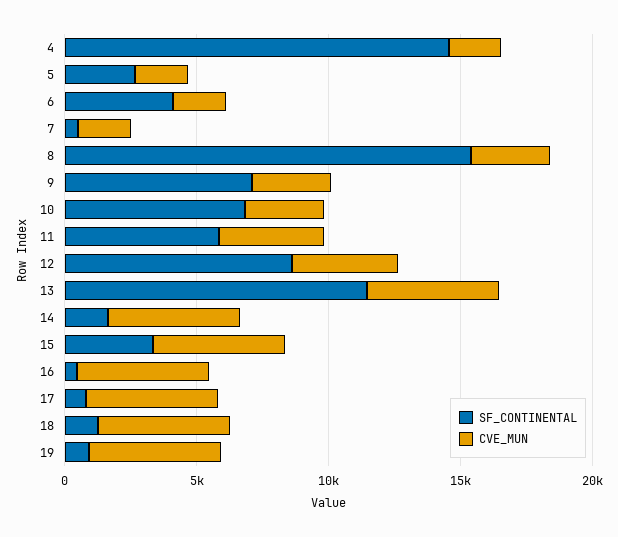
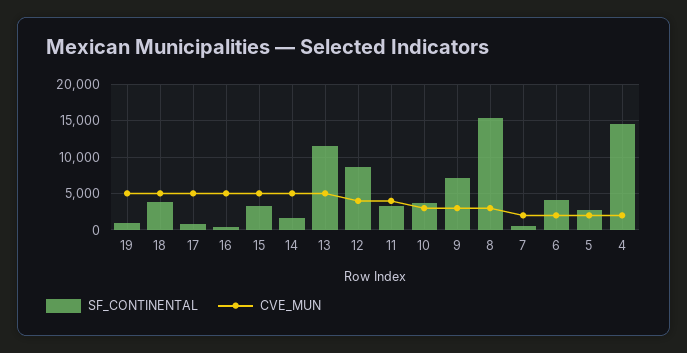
SF_CONTINENTAL, 10: 7000 -> 4000
SF_CONTINENTAL, 11: 6000 -> 3000
SF_CONTINENTAL, 18: 1000 -> 4000

